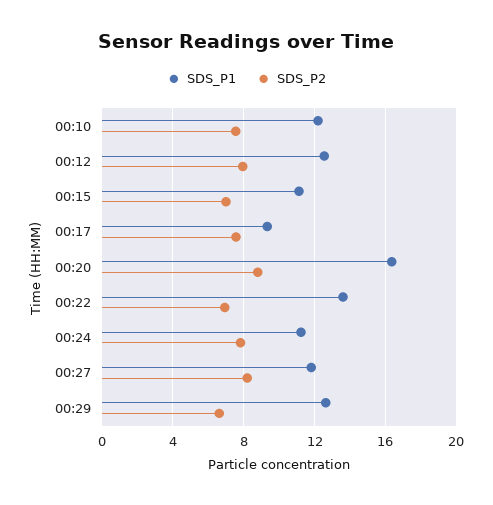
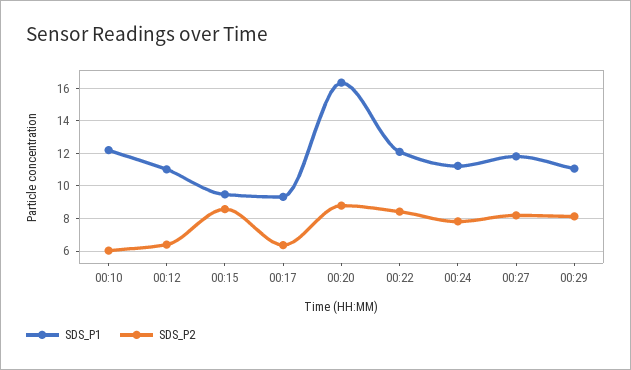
SDS_P2, 00:10: 7.5 -> 6
SDS_P1, 00:12: 12.5 -> 11
SDS_P2, 00:12: 8 -> 6.5
SDS_P1, 00:15: 11 -> 9.5
SDS_P2, 00:15: 7 -> 8.5
SDS_P2, 00:17: 7.5 -> 6.5
SDS_P1, 00:22: 13.5 -> 12
SDS_P2, 00:22: 7 -> 8.5
SDS_P1, 00:29: 12.5 -> 11
SDS_P2, 00:29: 6.5 -> 8

